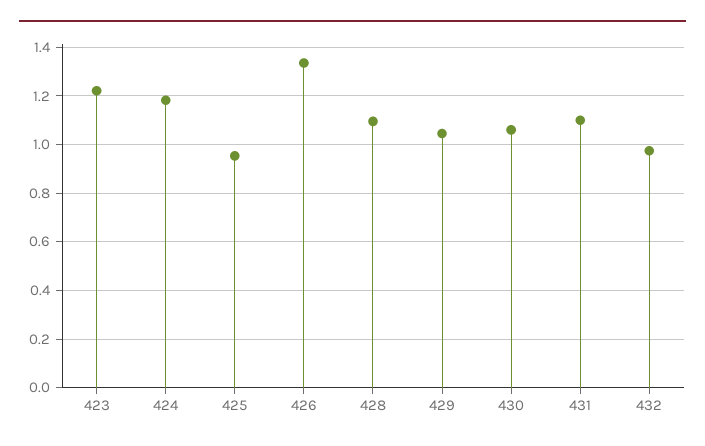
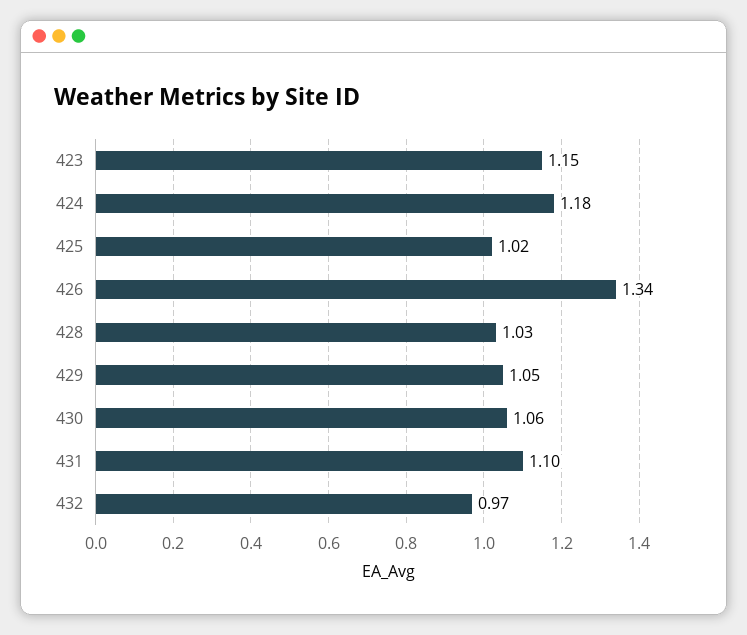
423: 1.225 -> 1.15
425: 0.95 -> 1.02
428: 1.1 -> 1.03

